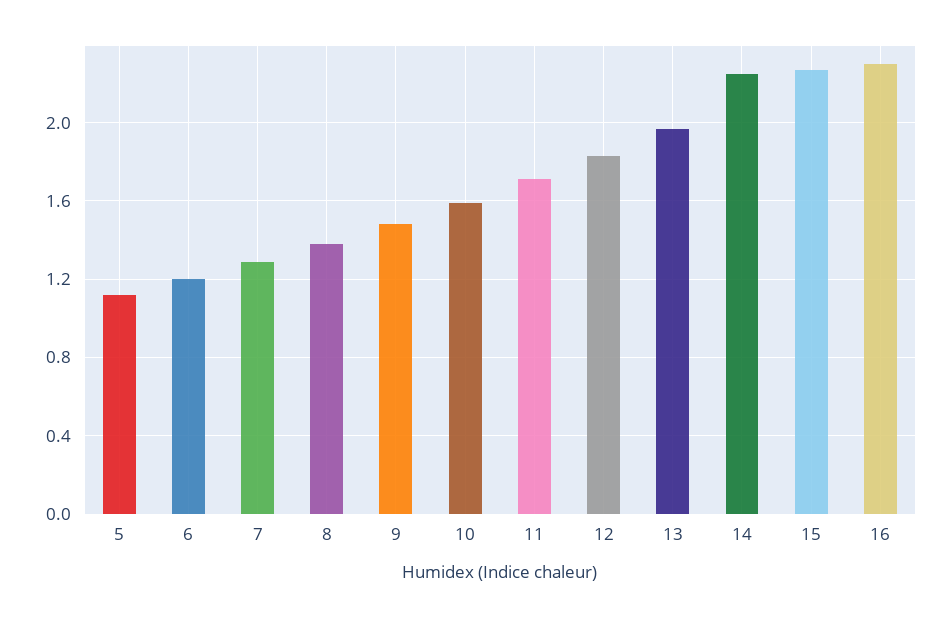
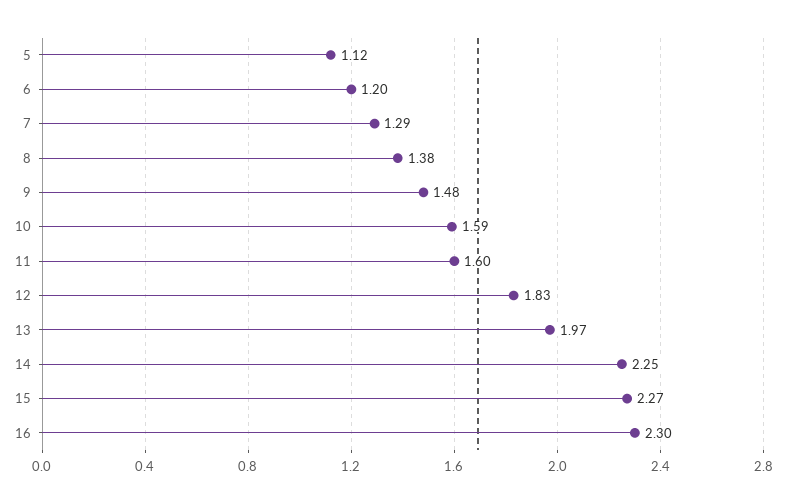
11: 1.7 -> 1.6

